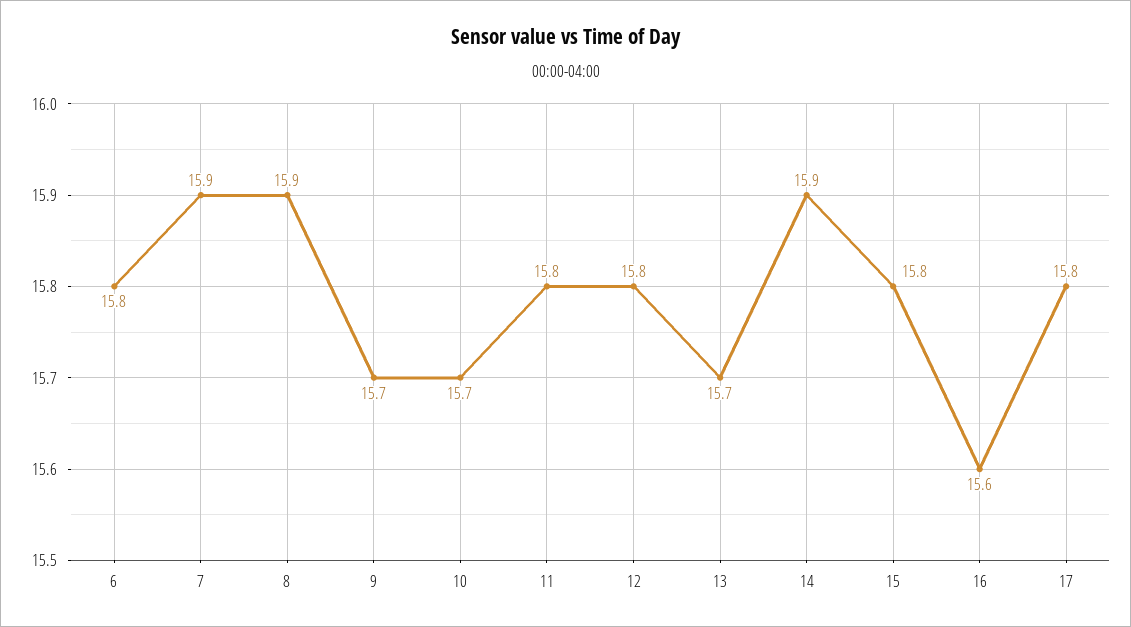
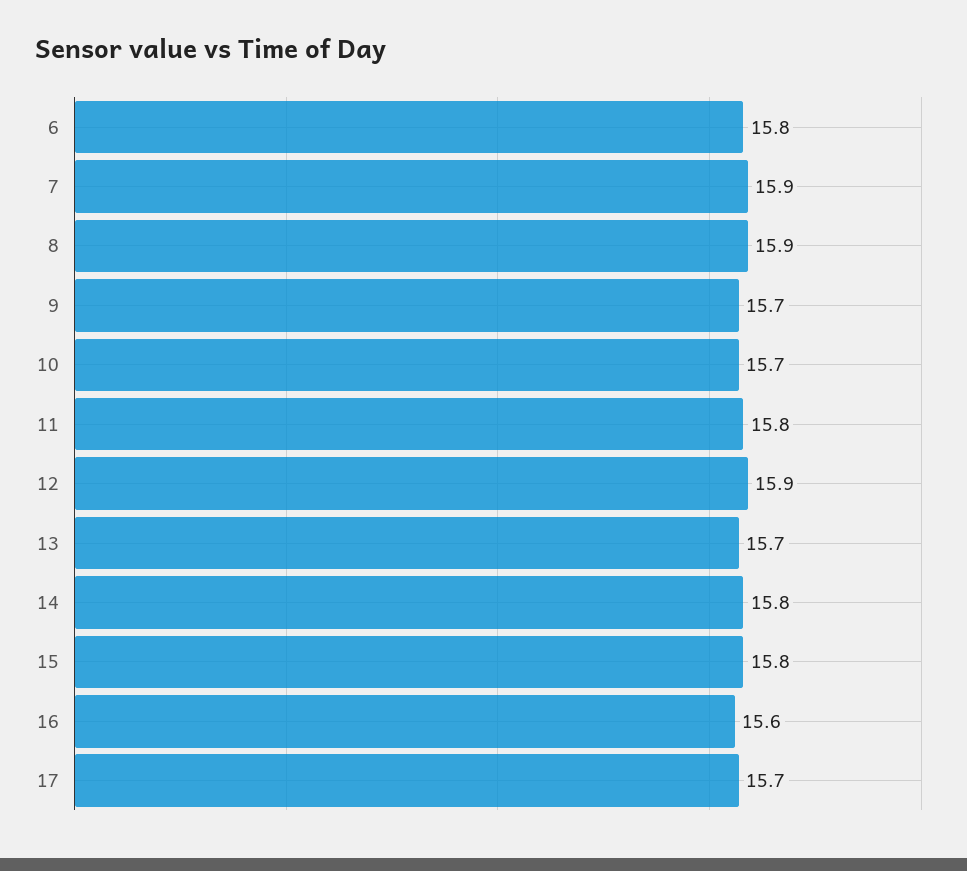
12: 15.8 -> 15.9
14: 15.9 -> 15.8
17: 15.8 -> 15.7

